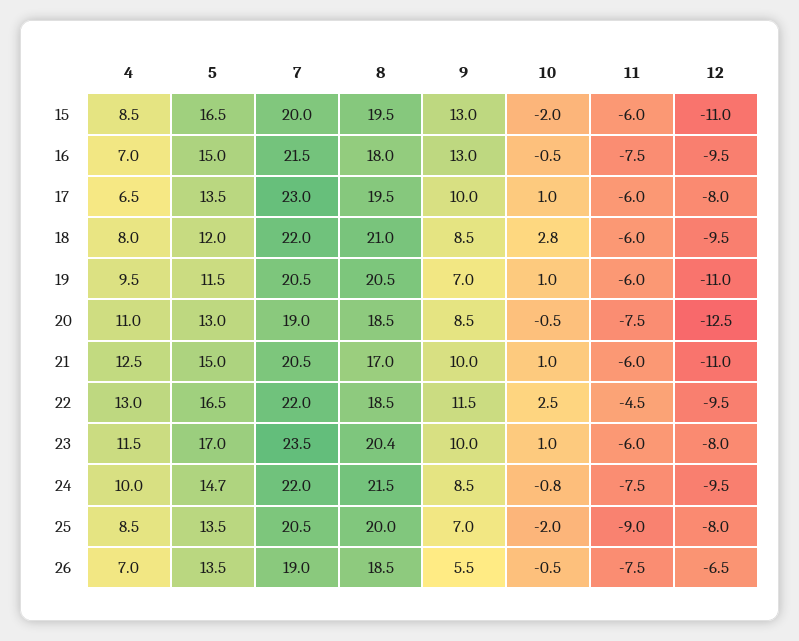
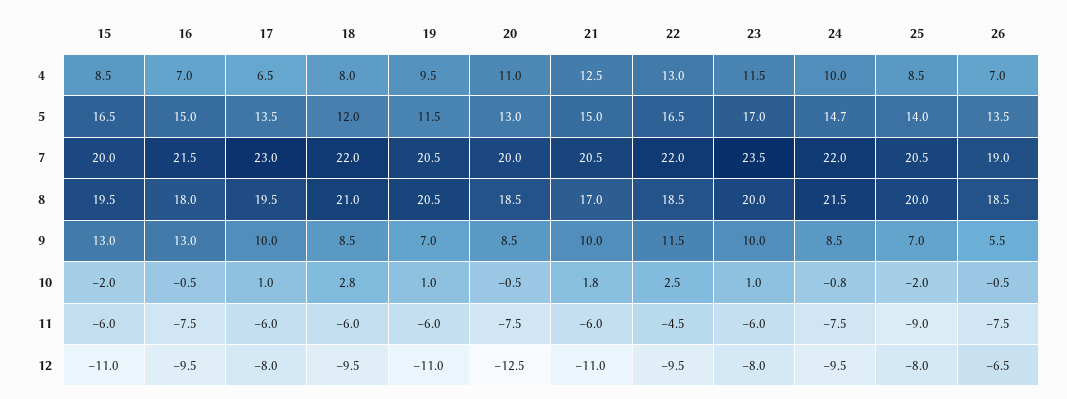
7, 20: 19 -> 20
10, 21: 1 -> 1.8
8, 23: 20.4 -> 20
5, 25: 13.5 -> 14

